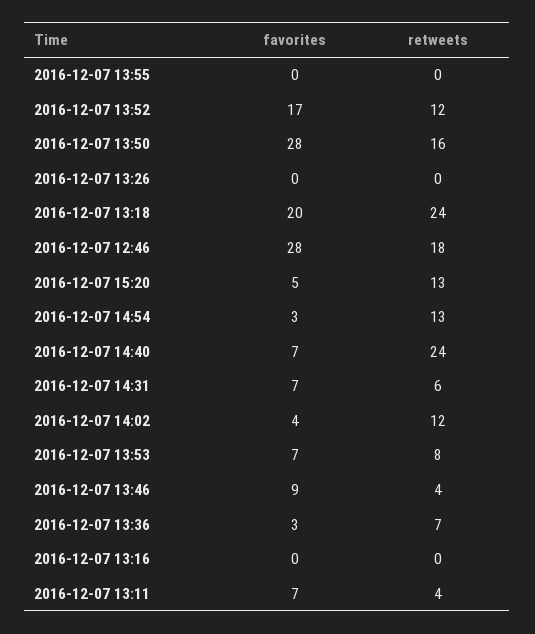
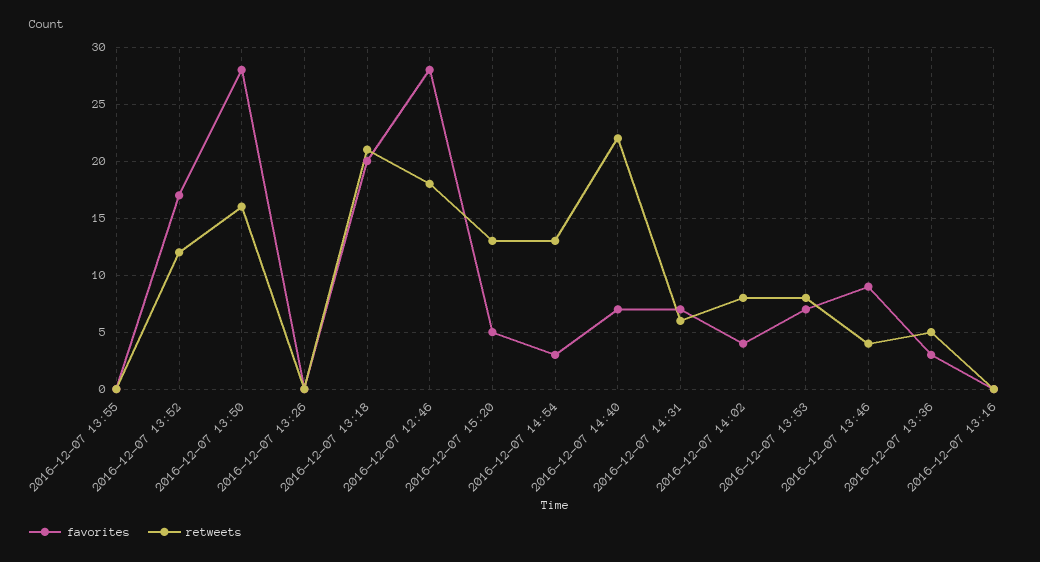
retweets, 2016-12-07 13:18: 24 -> 21
retweets, 2016-12-07 14:40: 24 -> 22
retweets, 2016-12-07 14:02: 12 -> 8
retweets, 2016-12-07 13:36: 7 -> 5
favorites, 2016-12-07 13:11: 7 -> none
retweets, 2016-12-07 13:11: 4 -> none

